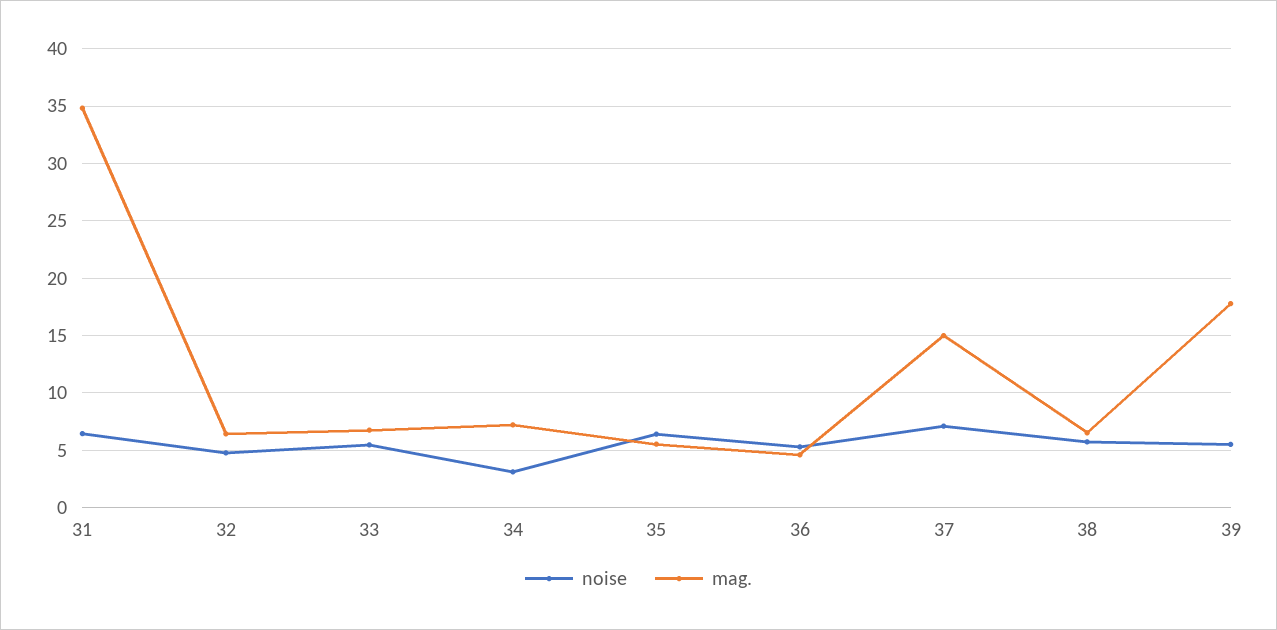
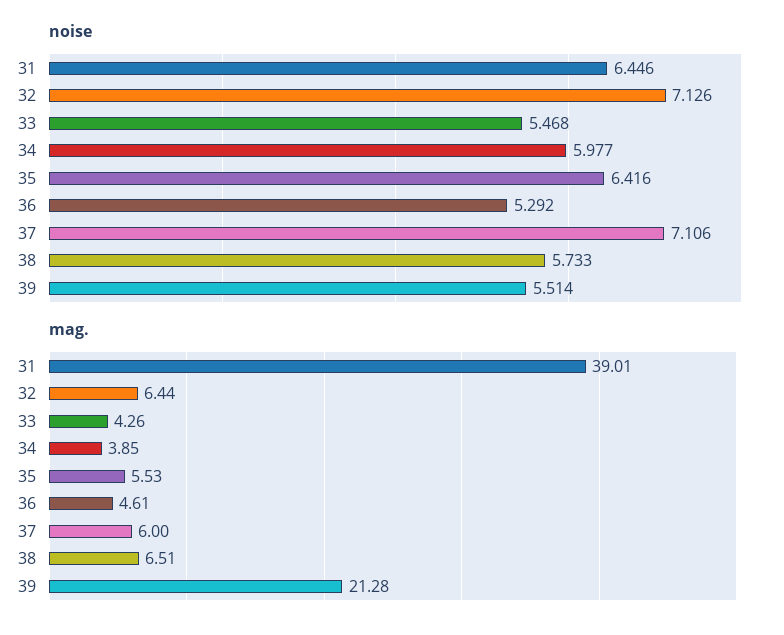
mag., 31: 35 -> 39.01
noise, 32: 5 -> 7.126
mag., 33: 7 -> 4.26
noise, 34: 3 -> 5.977
mag., 34: 7 -> 3.85
mag., 37: 15 -> 6
mag., 39: 18 -> 21.28

